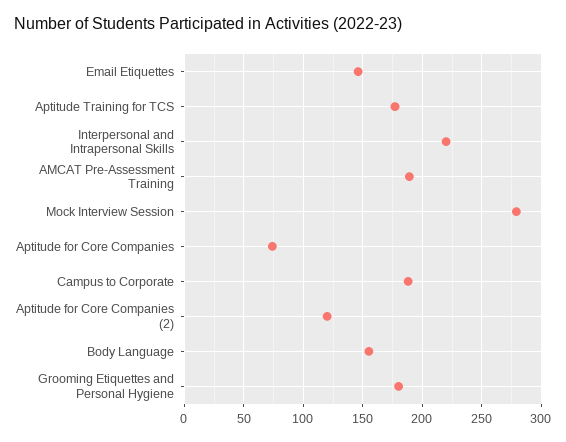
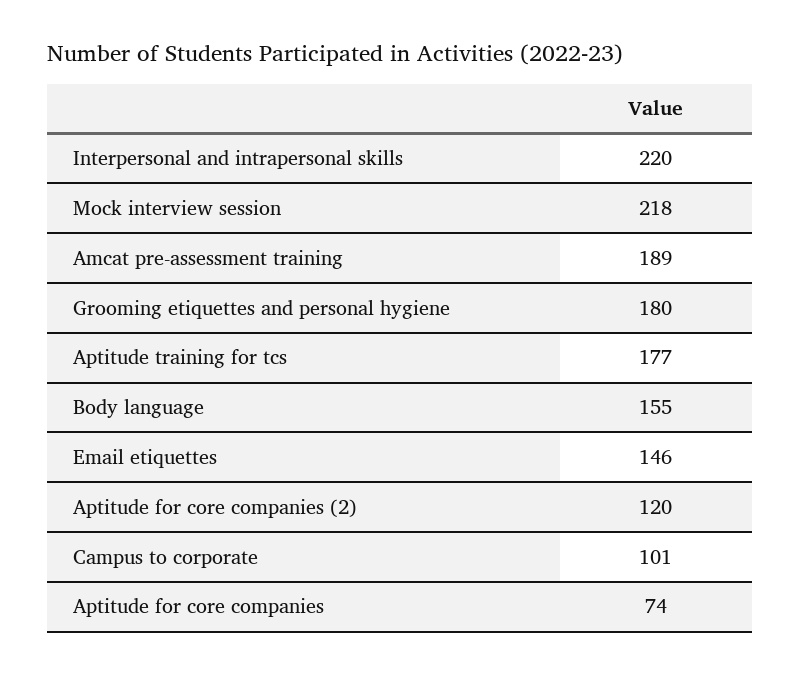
Mock Interview Session: 280 -> 218
Campus to Corporate: 190 -> 101

